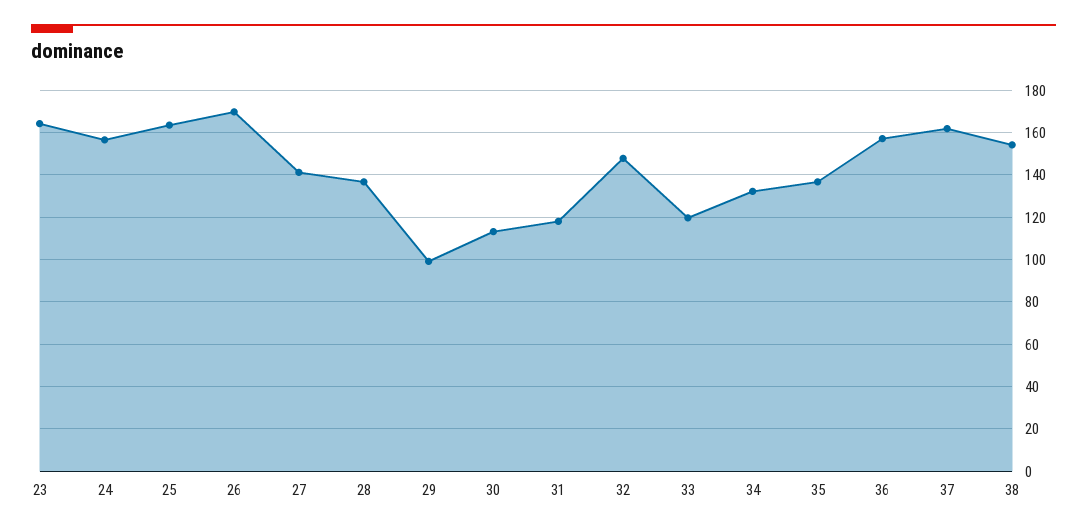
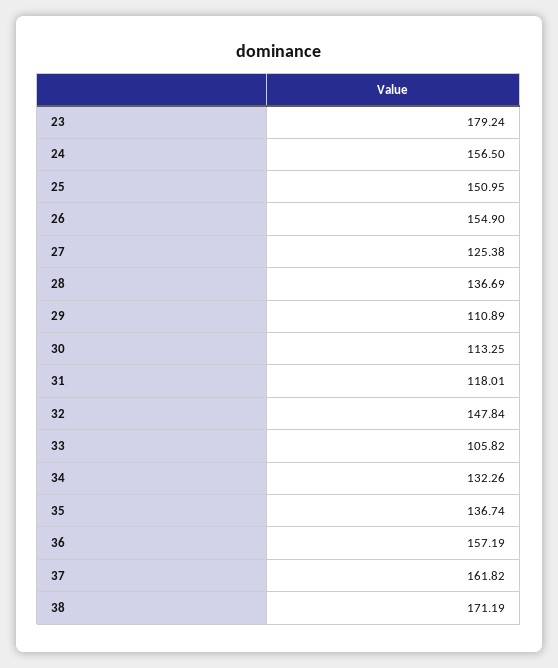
23: 165 -> 179.24
25: 165 -> 150.95
26: 170 -> 154.9
27: 140 -> 125.38
29: 100 -> 110.89
33: 120 -> 105.82
38: 155 -> 171.19

